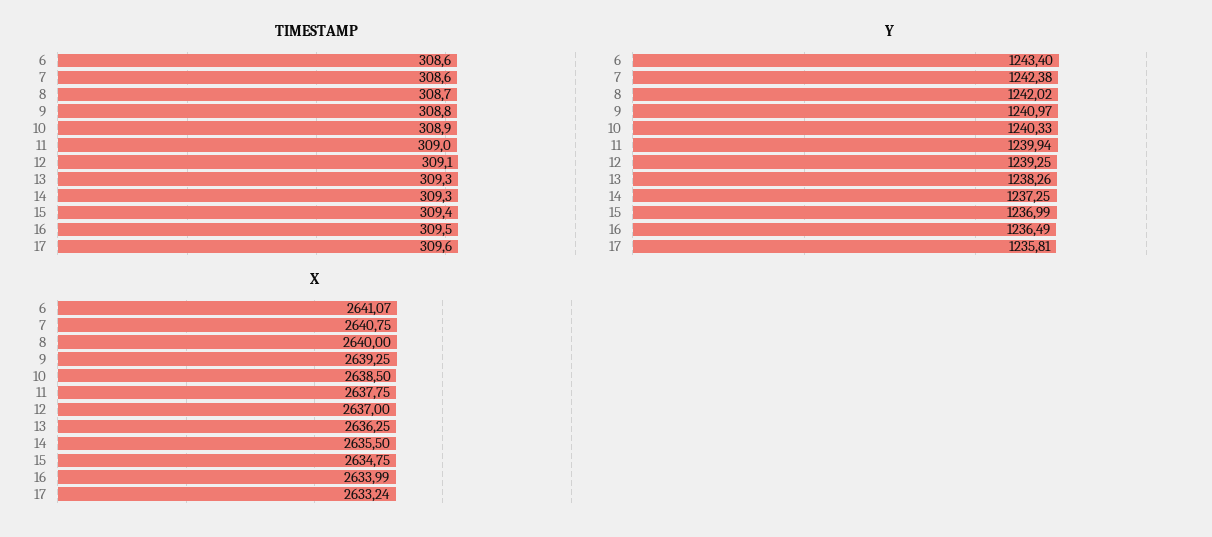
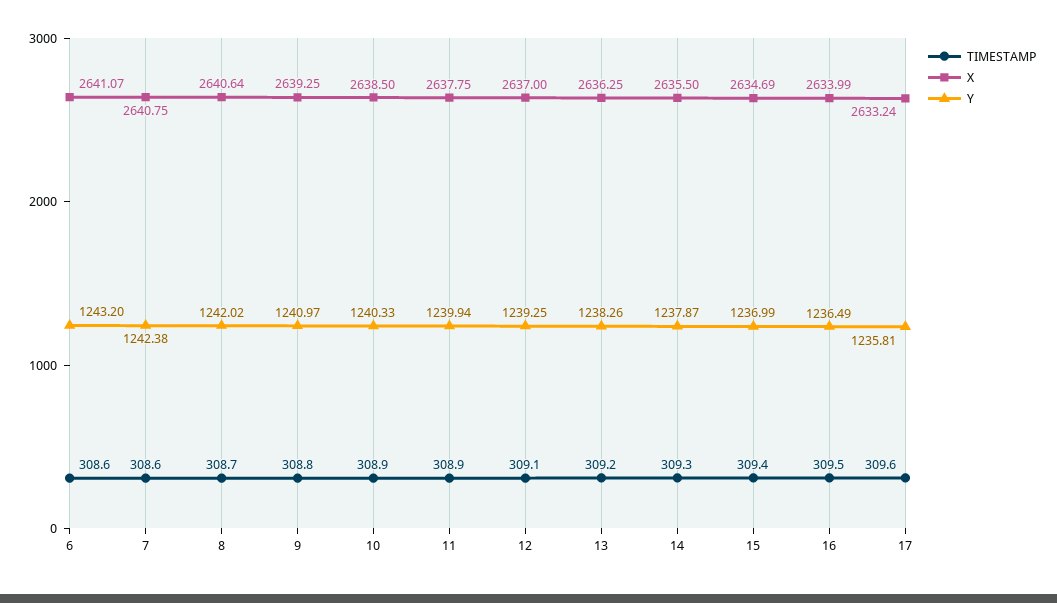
TIMESTAMP, 11: 309 -> 308.9
TIMESTAMP, 13: 309.3 -> 309.2
Y, 6: 1243.4 -> 1243.2
Y, 14: 1237.25 -> 1237.87
X, 8: 2640 -> 2640.64
X, 15: 2634.75 -> 2634.69

